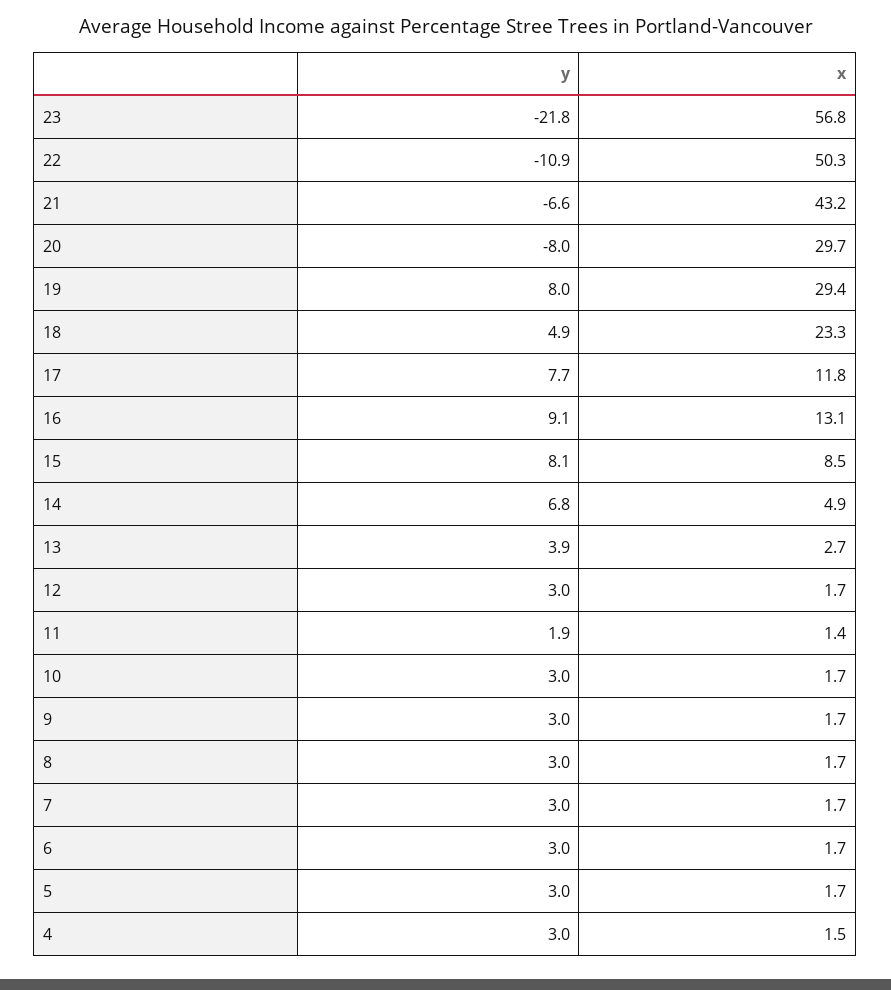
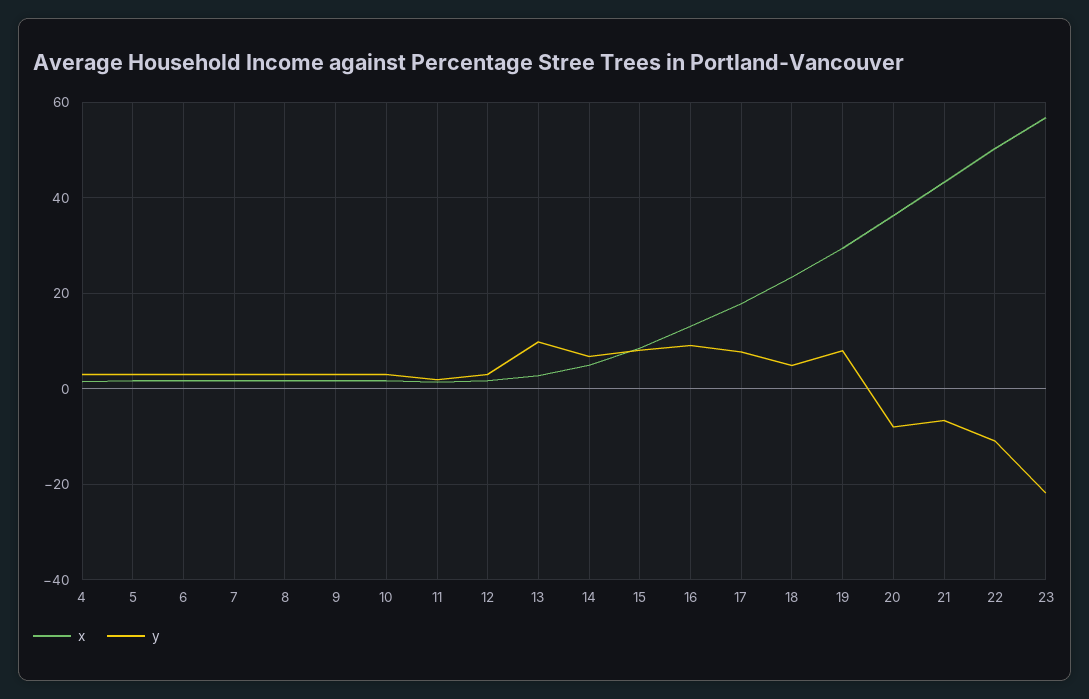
x, 20: 29.7 -> 36
x, 17: 11.8 -> 18
y, 13: 3.9 -> 10

